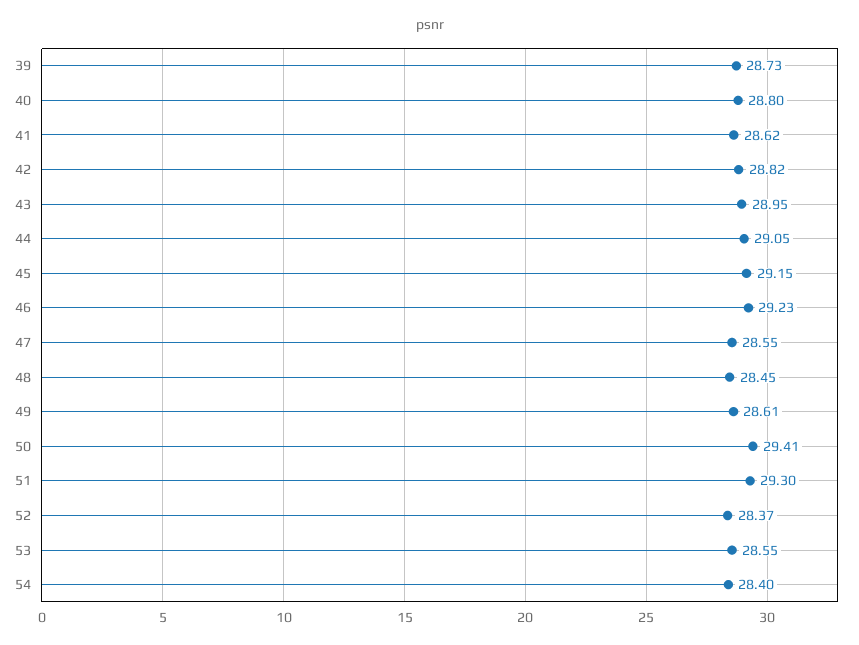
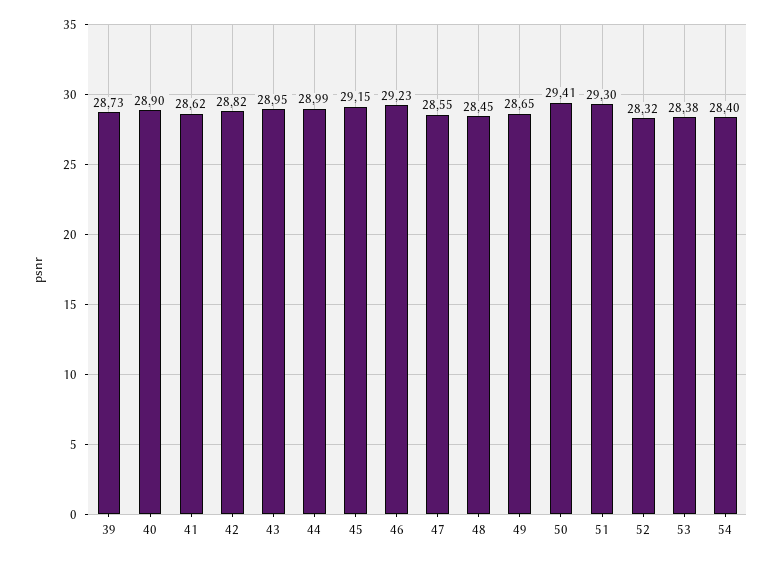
40: 28.8 -> 28.9
44: 29.05 -> 28.99
49: 28.61 -> 28.65
52: 28.37 -> 28.32
53: 28.55 -> 28.38

